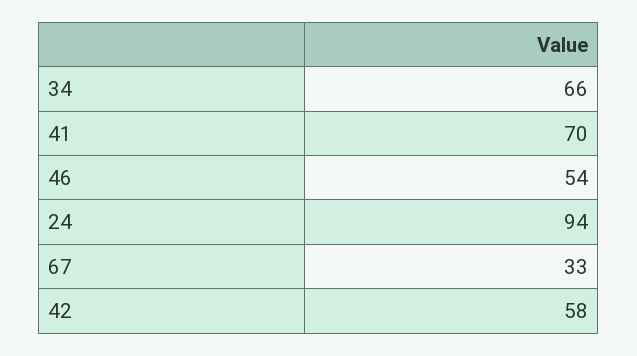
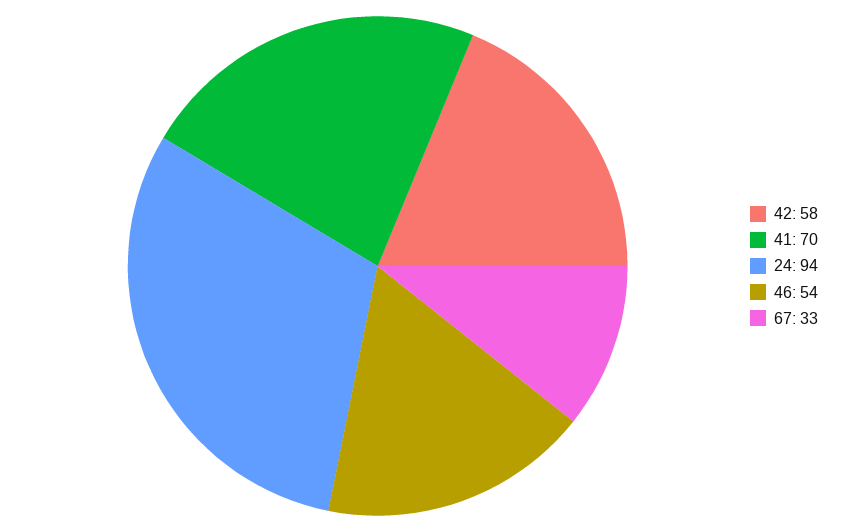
34: 66 -> none

